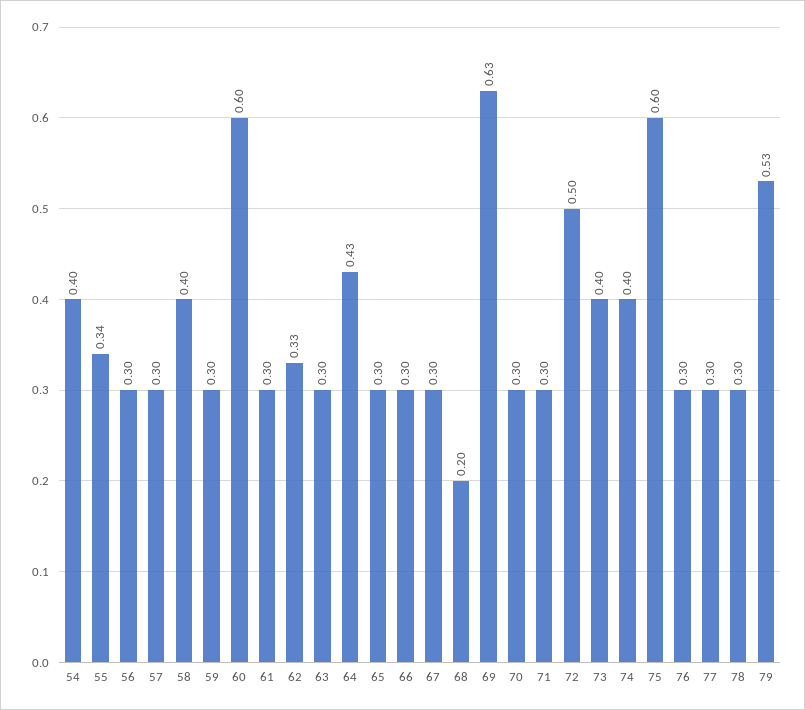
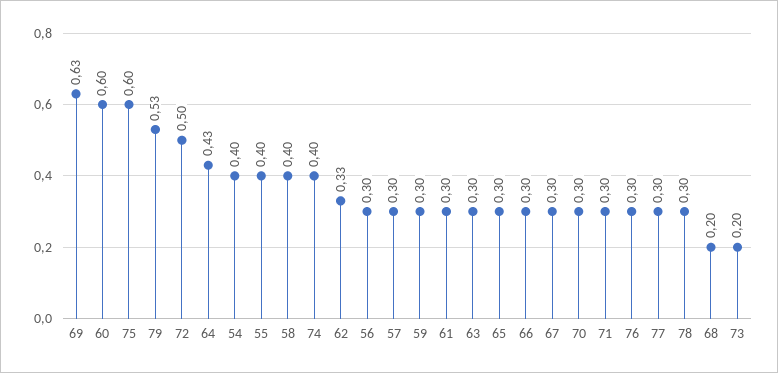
55: 0.34 -> 0.4
73: 0.4 -> 0.2

